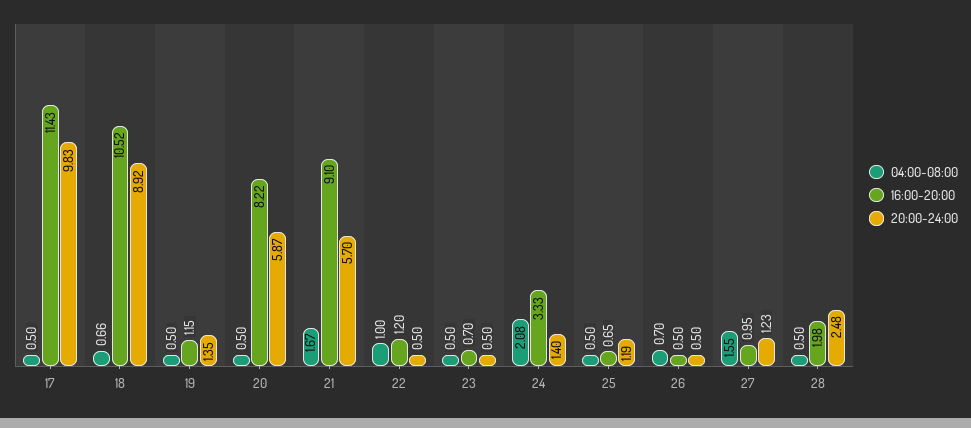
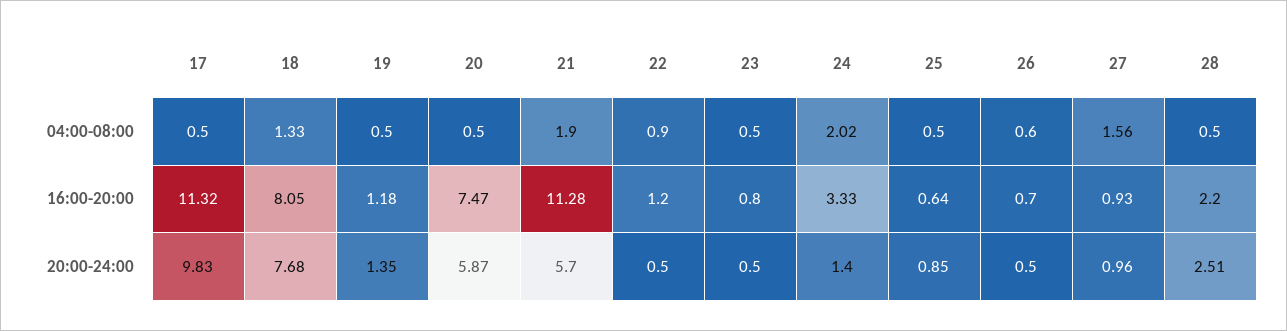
16:00-20:00, 17: 11.43 -> 11.32
04:00-08:00, 18: 0.66 -> 1.33
16:00-20:00, 18: 10.52 -> 8.05
20:00-24:00, 18: 8.92 -> 7.68
16:00-20:00, 19: 1.15 -> 1.18
16:00-20:00, 20: 8.22 -> 7.47
04:00-08:00, 21: 1.67 -> 1.9
16:00-20:00, 21: 9.1 -> 11.28
04:00-08:00, 22: 1 -> 0.9
16:00-20:00, 23: 0.7 -> 0.8
04:00-08:00, 24: 2.08 -> 2.02
16:00-20:00, 25: 0.65 -> 0.64
20:00-24:00, 25: 1.19 -> 0.85
04:00-08:00, 26: 0.7 -> 0.6
16:00-20:00, 26: 0.5 -> 0.7
04:00-08:00, 27: 1.55 -> 1.56
16:00-20:00, 27: 0.95 -> 0.93
20:00-24:00, 27: 1.23 -> 0.96
16:00-20:00, 28: 1.98 -> 2.2
20:00-24:00, 28: 2.48 -> 2.51

